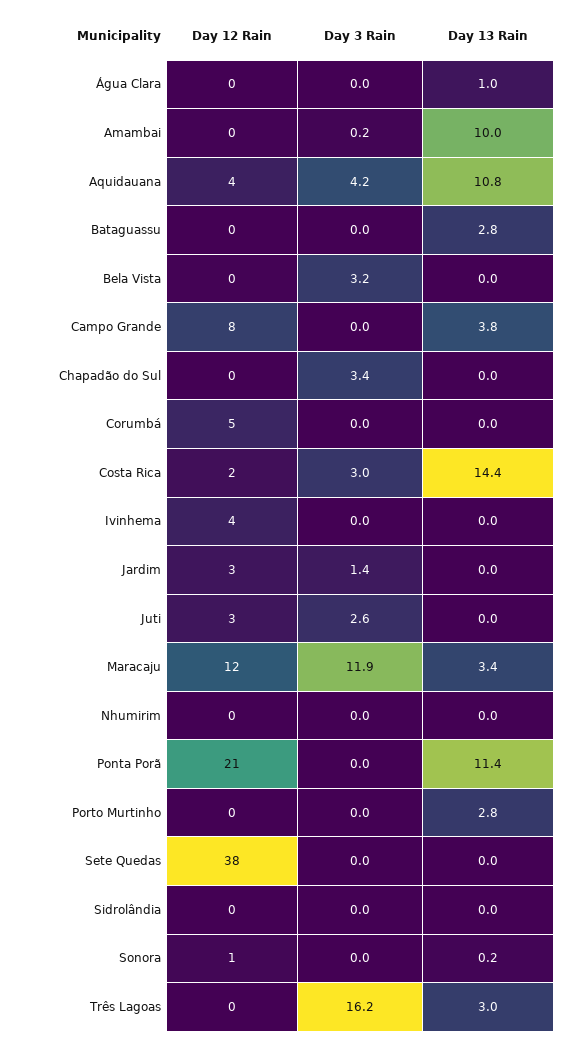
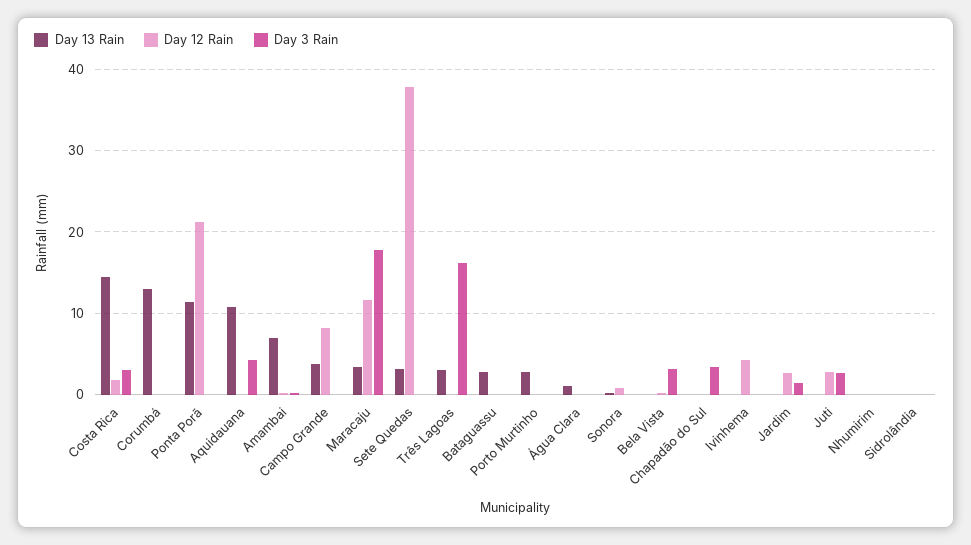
Day 13 Rain, Amambai: 10 -> 7
Day 12 Rain, Aquidauana: 4 -> 0
Day 12 Rain, Corumbá: 5 -> 0
Day 13 Rain, Corumbá: 0 -> 13
Day 3 Rain, Maracaju: 11.9 -> 18
Day 13 Rain, Sete Quedas: 0 -> 3

